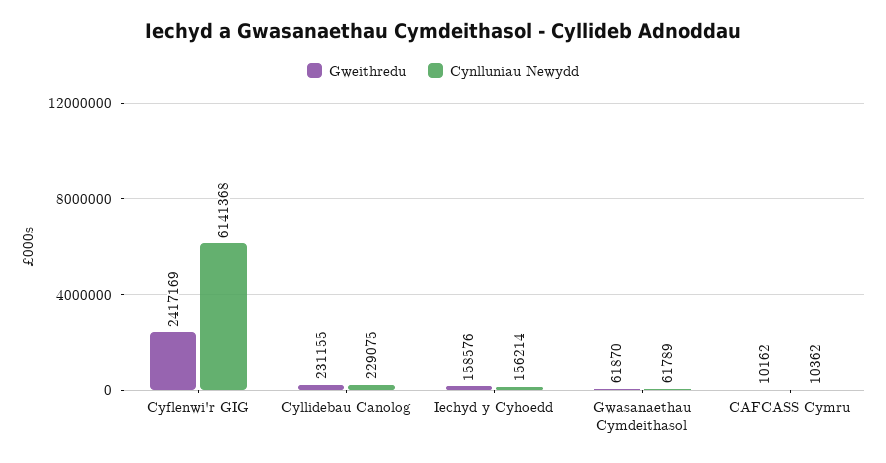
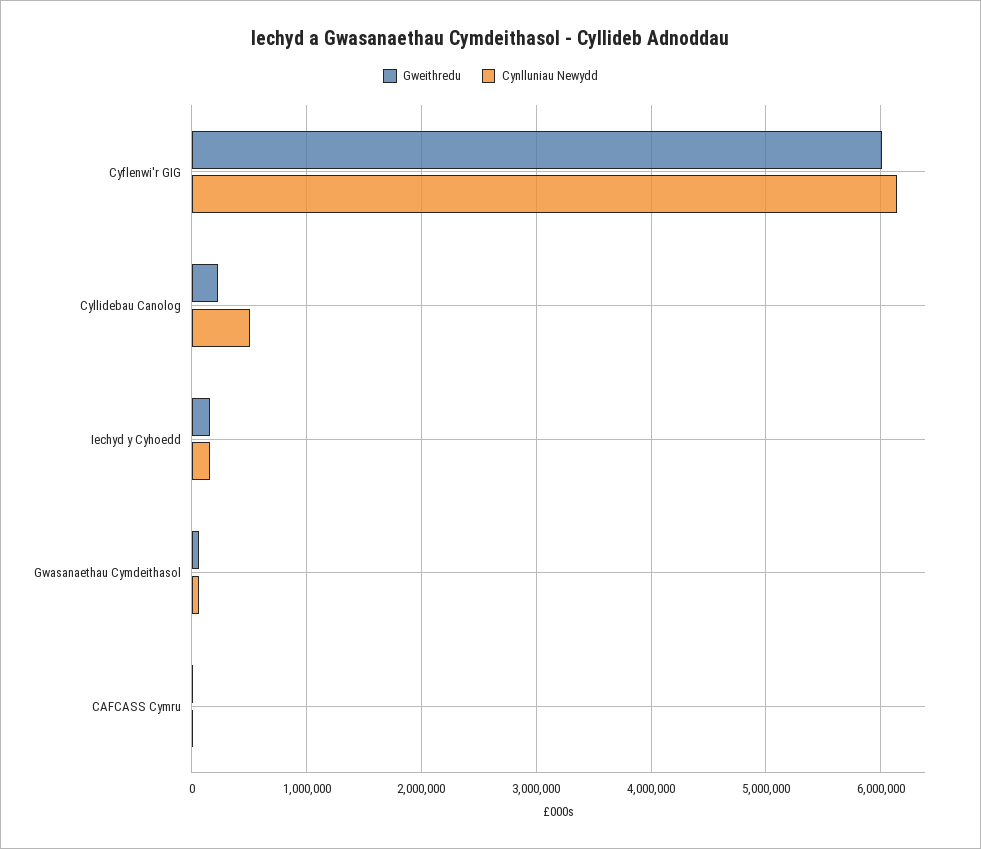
Gweithredu, Cyflenwi'r GIG: 2417169 -> 6000000
Cynlluniau Newydd, Cyllidebau Canolog: 229075 -> 500000

